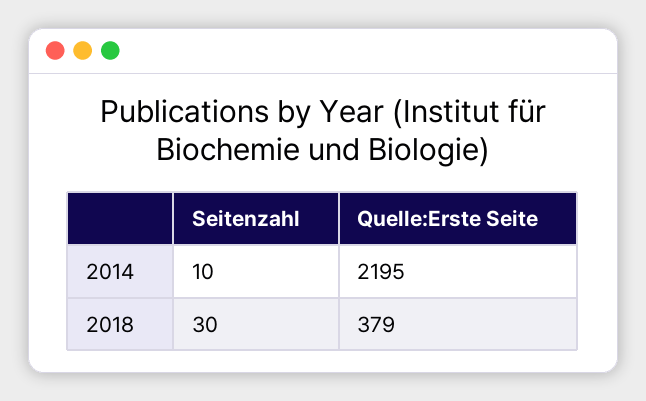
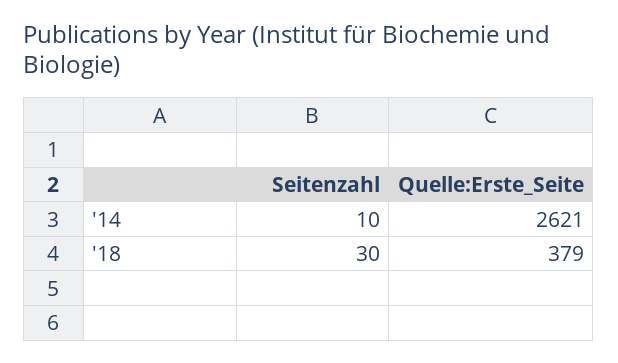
Quelle:Erste Seite, 2014: 2195 -> 2621

